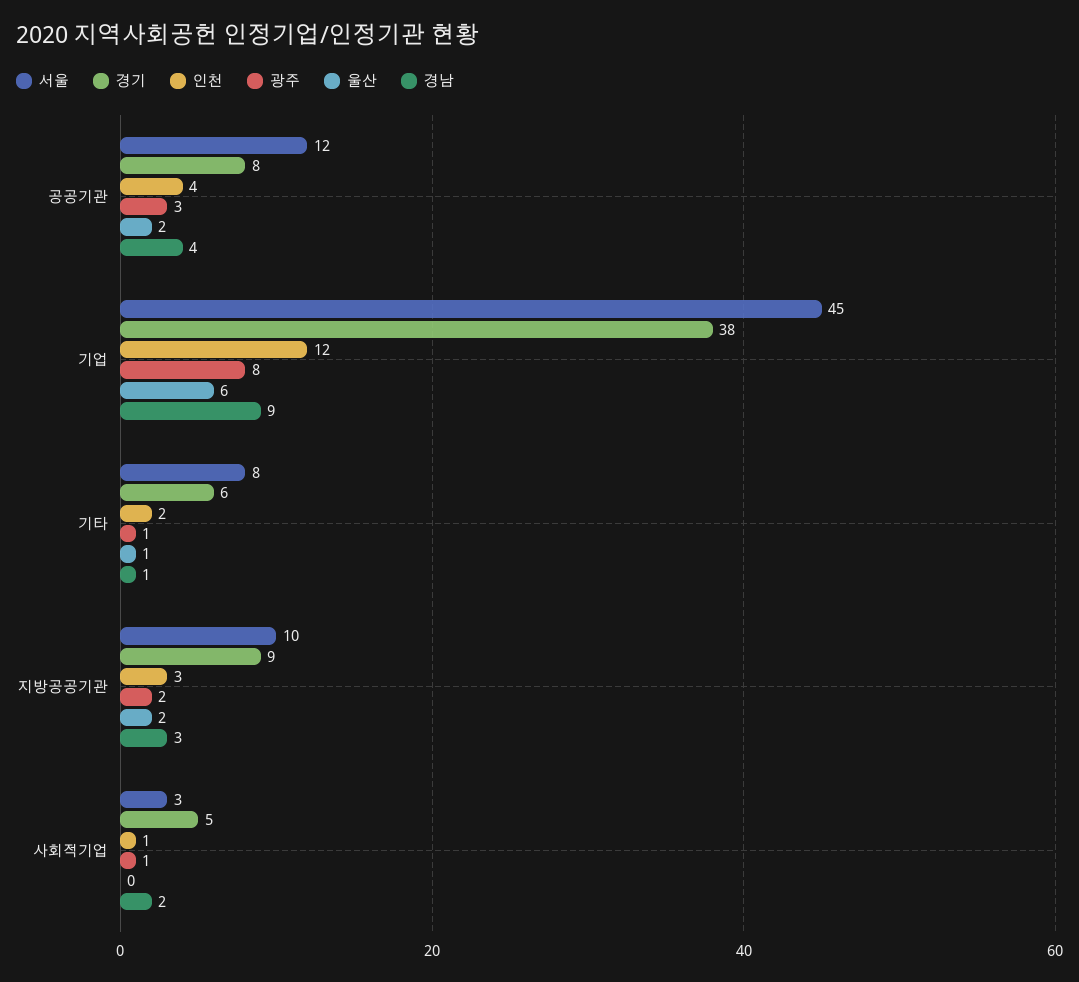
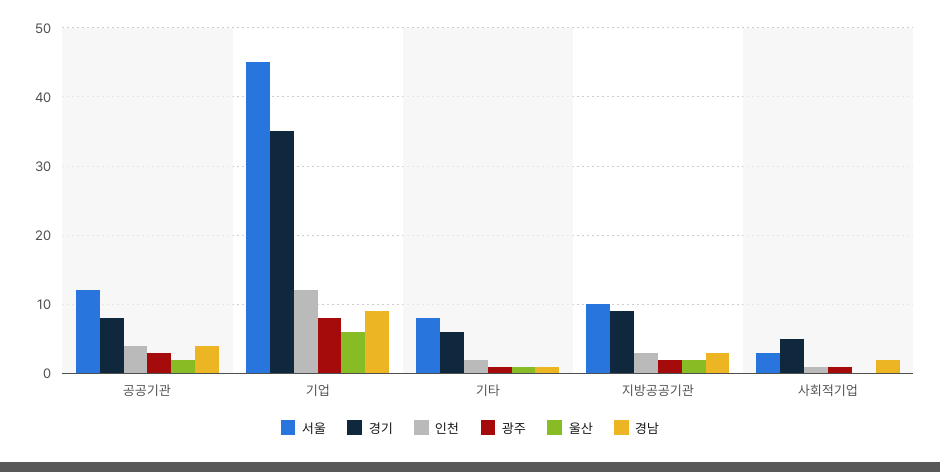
경기, 기업: 38 -> 35

